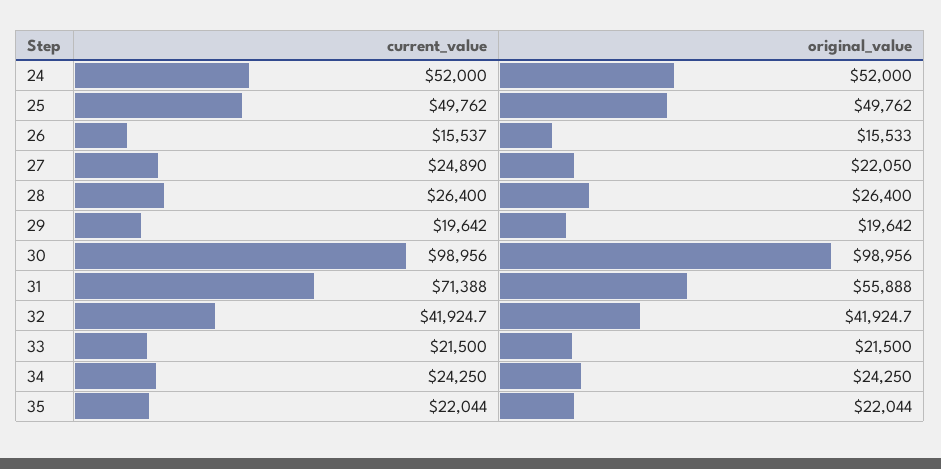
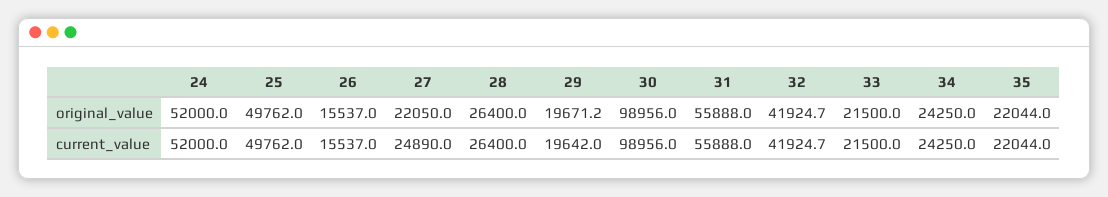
original_value, 26: 15533 -> 15537
original_value, 29: 19642 -> 19671.2
current_value, 31: 71388 -> 55888

